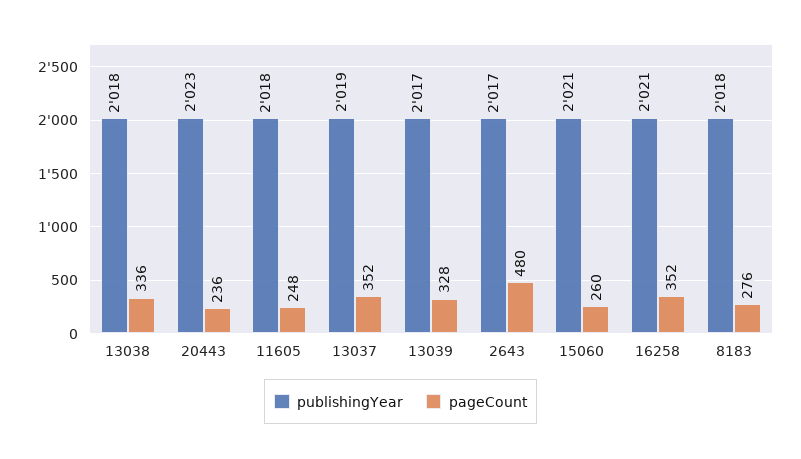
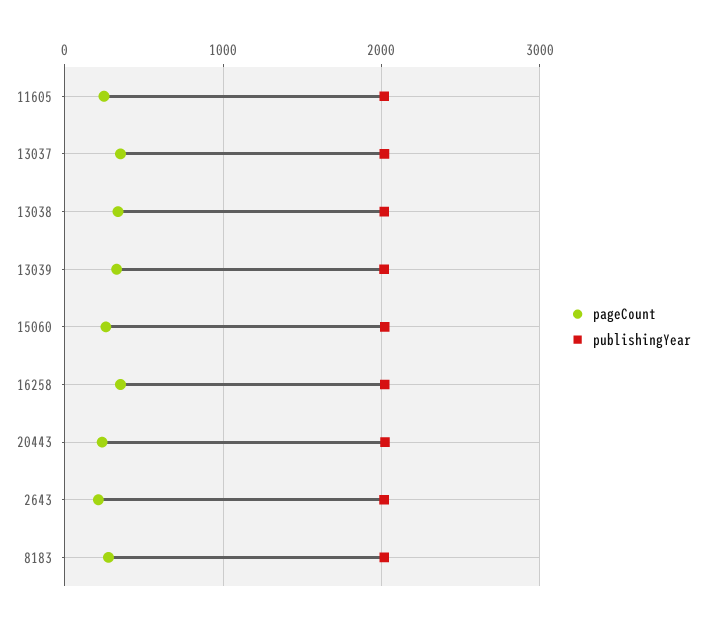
pageCount, 2643: 480 -> 200

